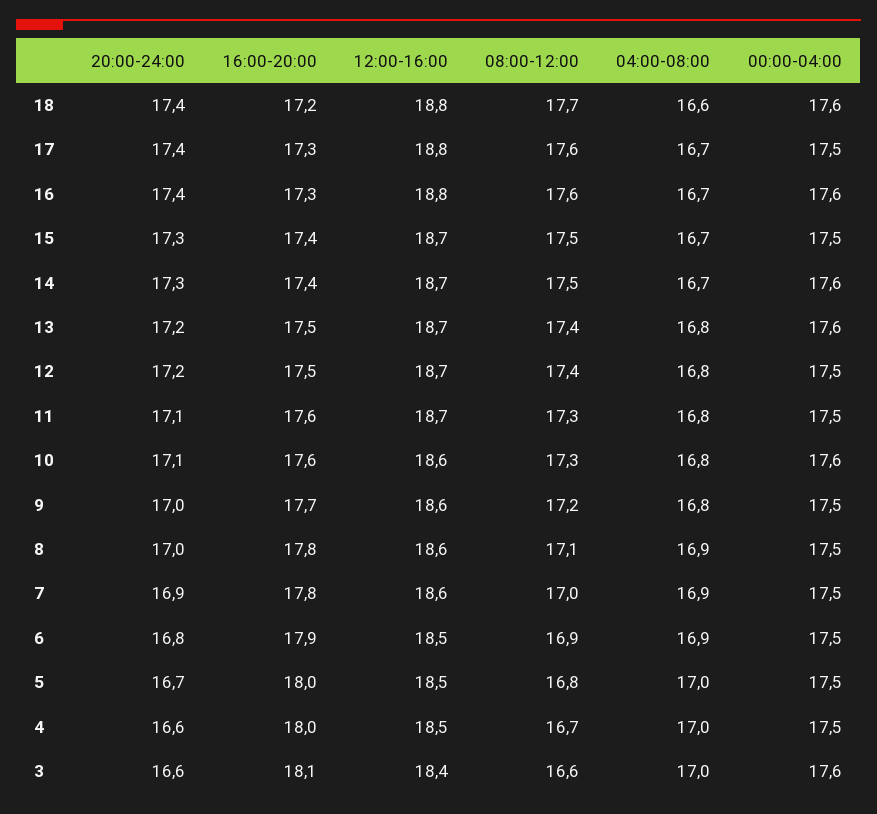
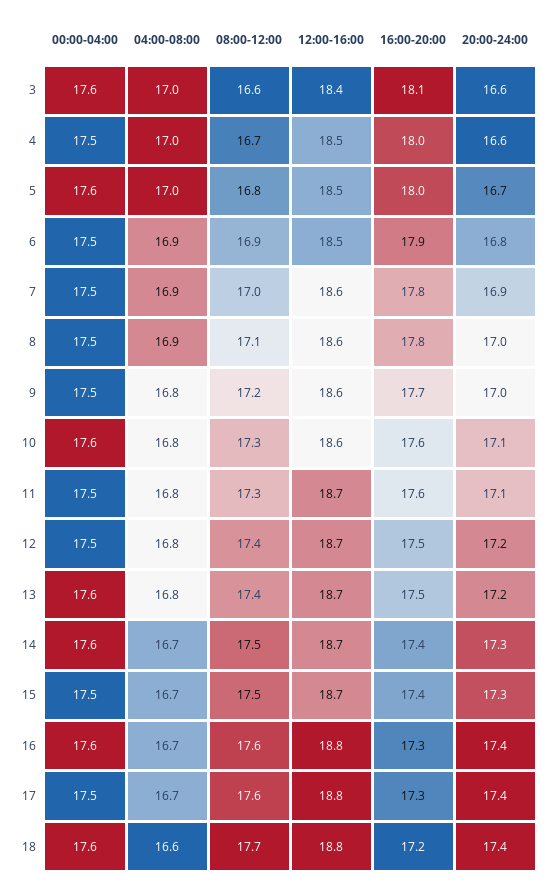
00:00-04:00, 5: 17.5 -> 17.6

